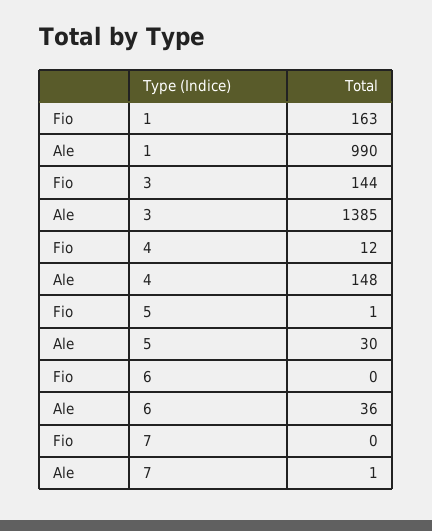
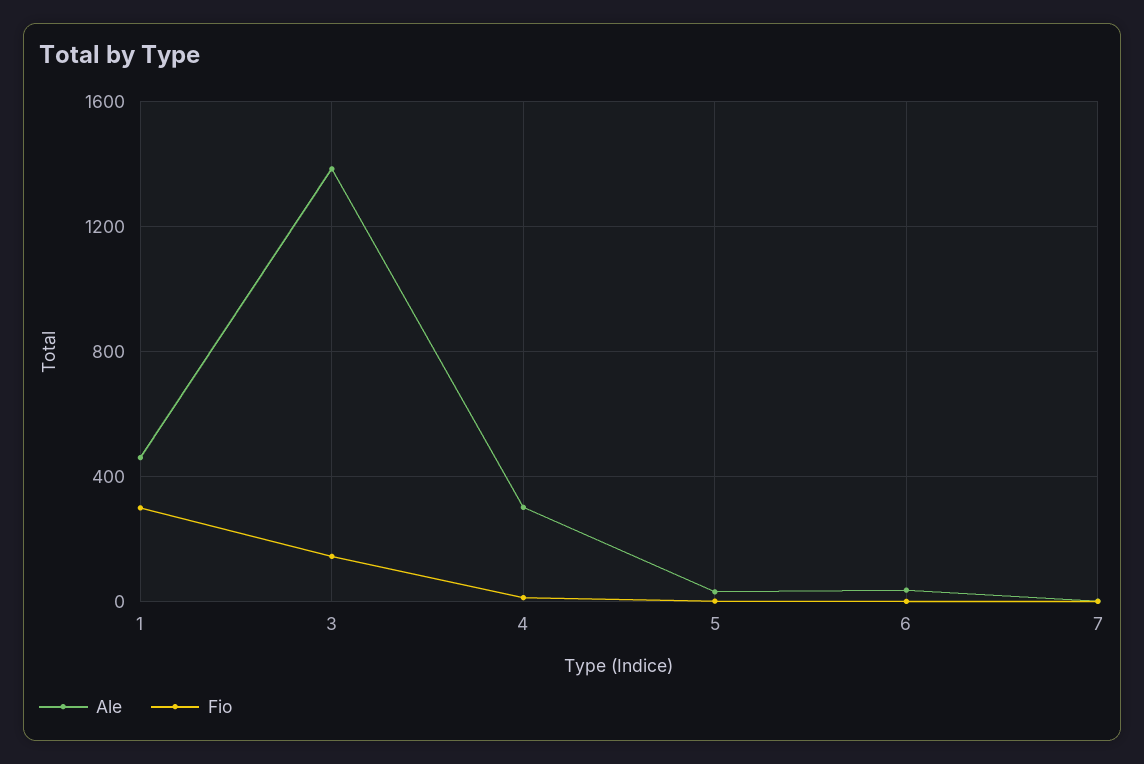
Fio, 1: 163 -> 300
Ale, 1: 990 -> 450
Ale, 4: 148 -> 300

